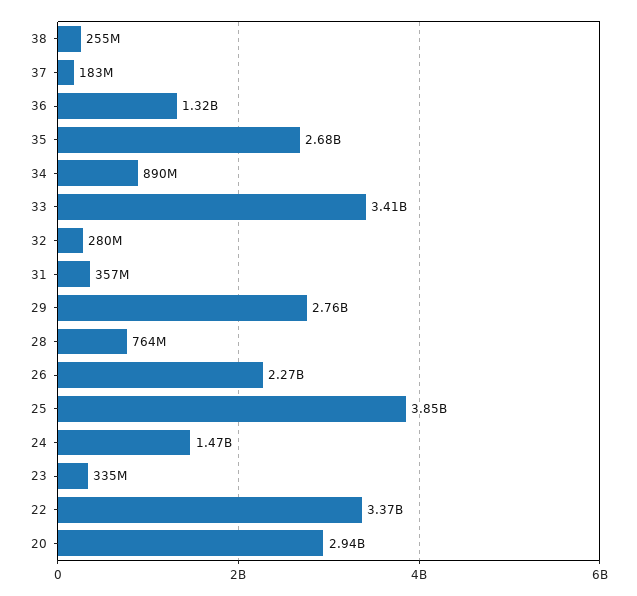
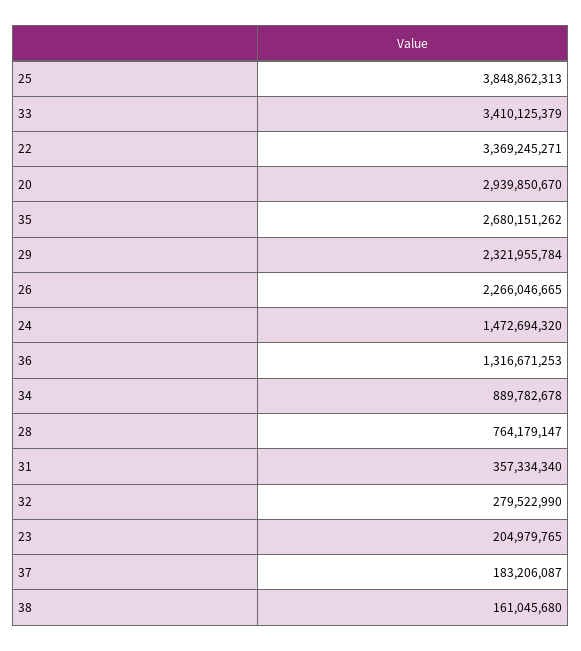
38: 255000000 -> 161045680
29: 2760000000 -> 2321955784
23: 335000000 -> 204979765

